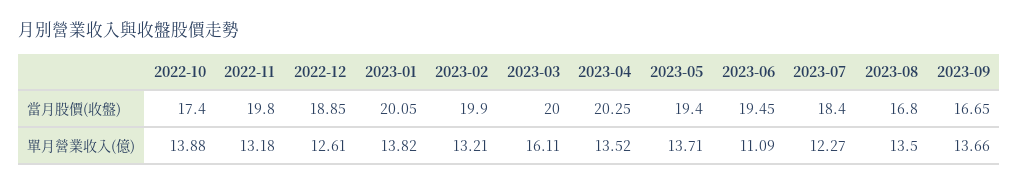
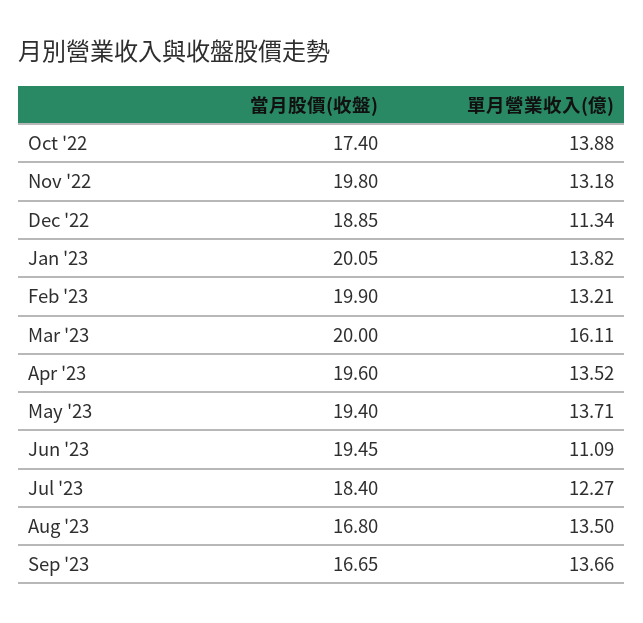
2023-04, 當月股價(收盤): 20.25 -> 19.6
2022-12, 單月營業收入(億): 12.61 -> 11.34

